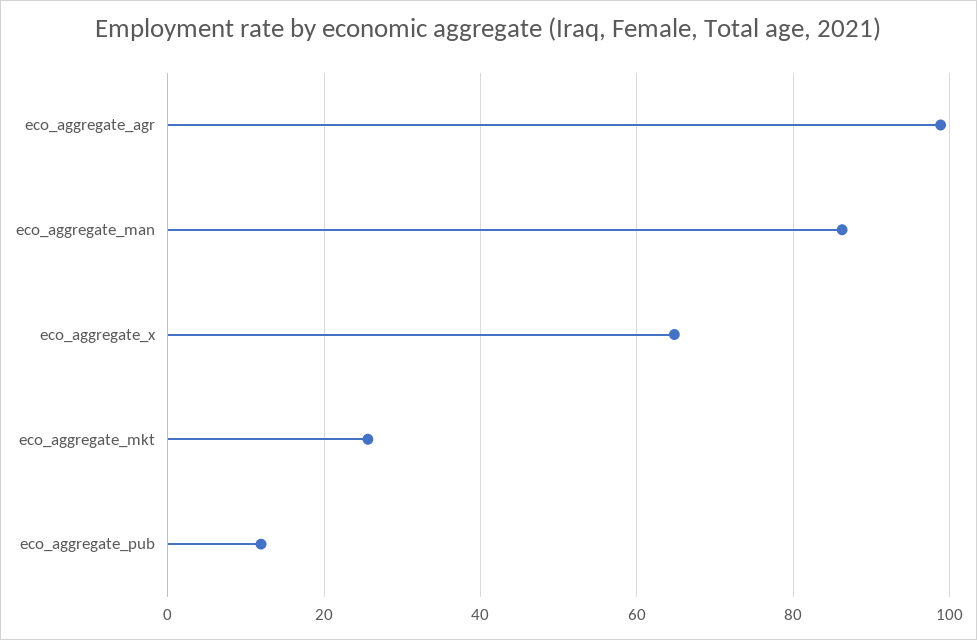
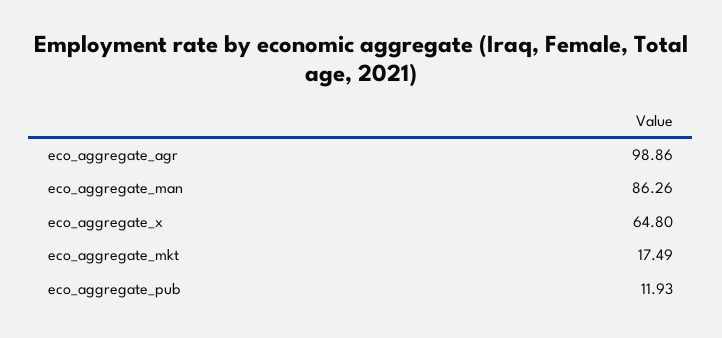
eco_aggregate_mkt: 26 -> 17.49

